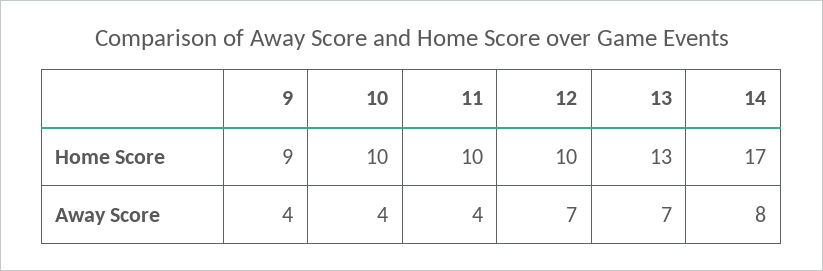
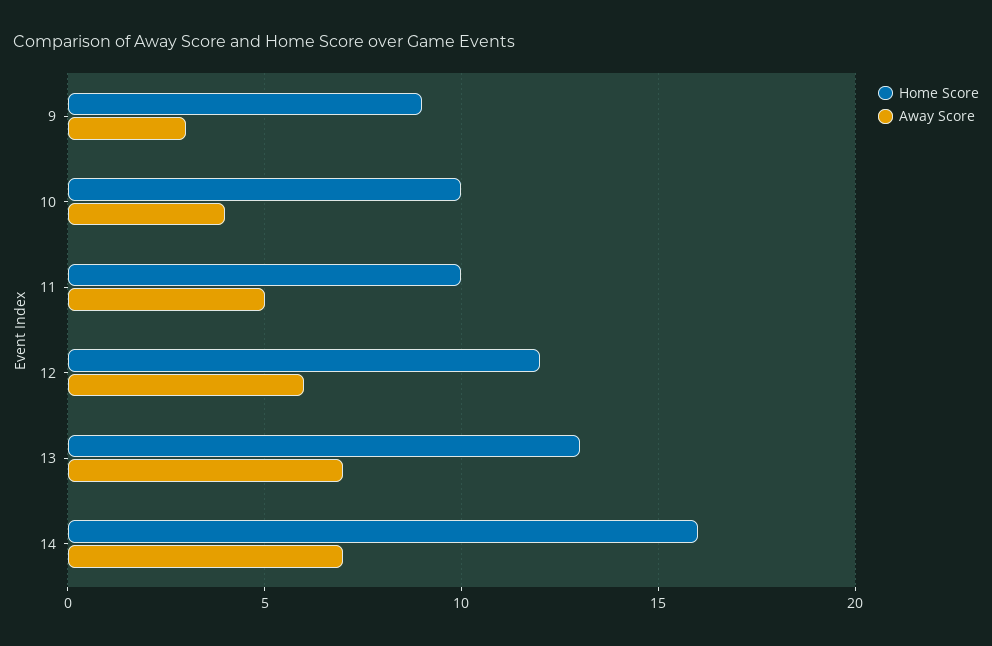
Home Score, 12: 10 -> 12
Home Score, 14: 17 -> 16
Away Score, 9: 4 -> 3
Away Score, 11: 4 -> 5
Away Score, 12: 7 -> 6
Away Score, 14: 8 -> 7

